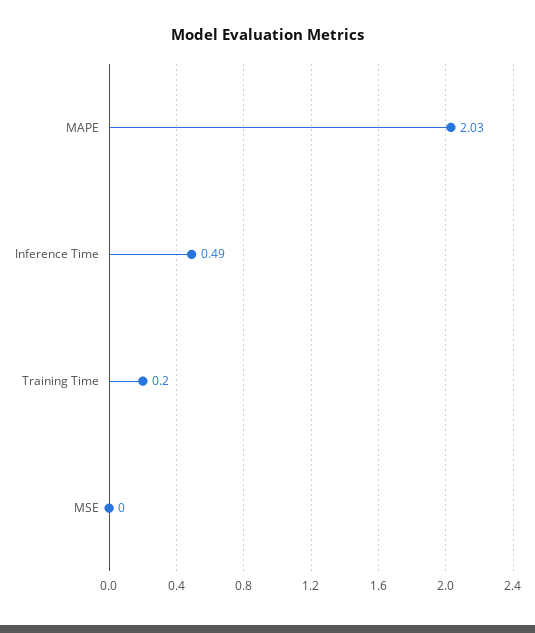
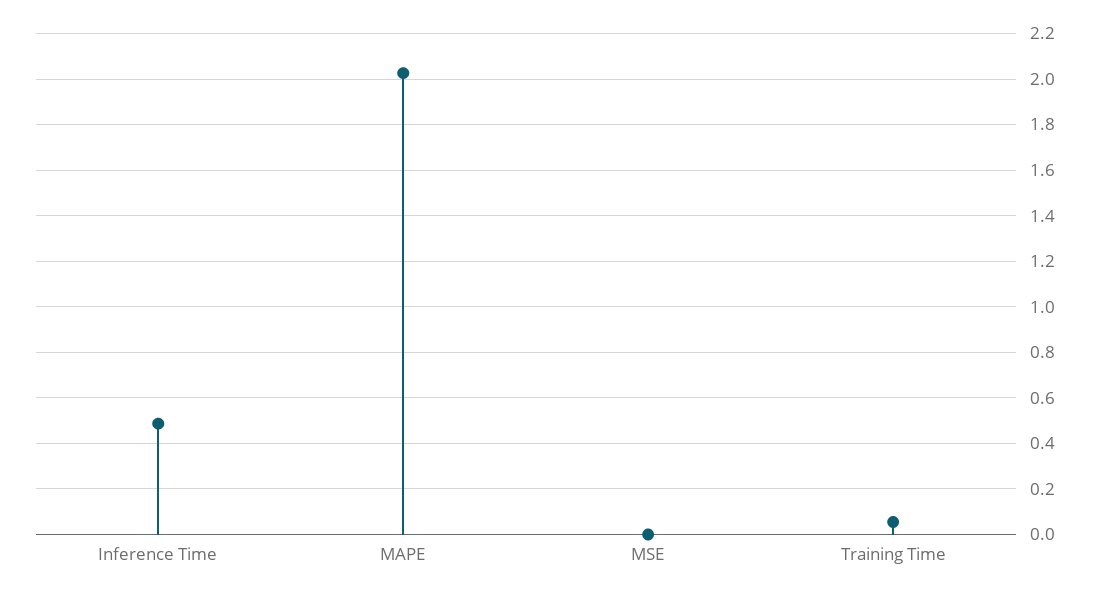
Training Time: 0.2 -> 0.05

